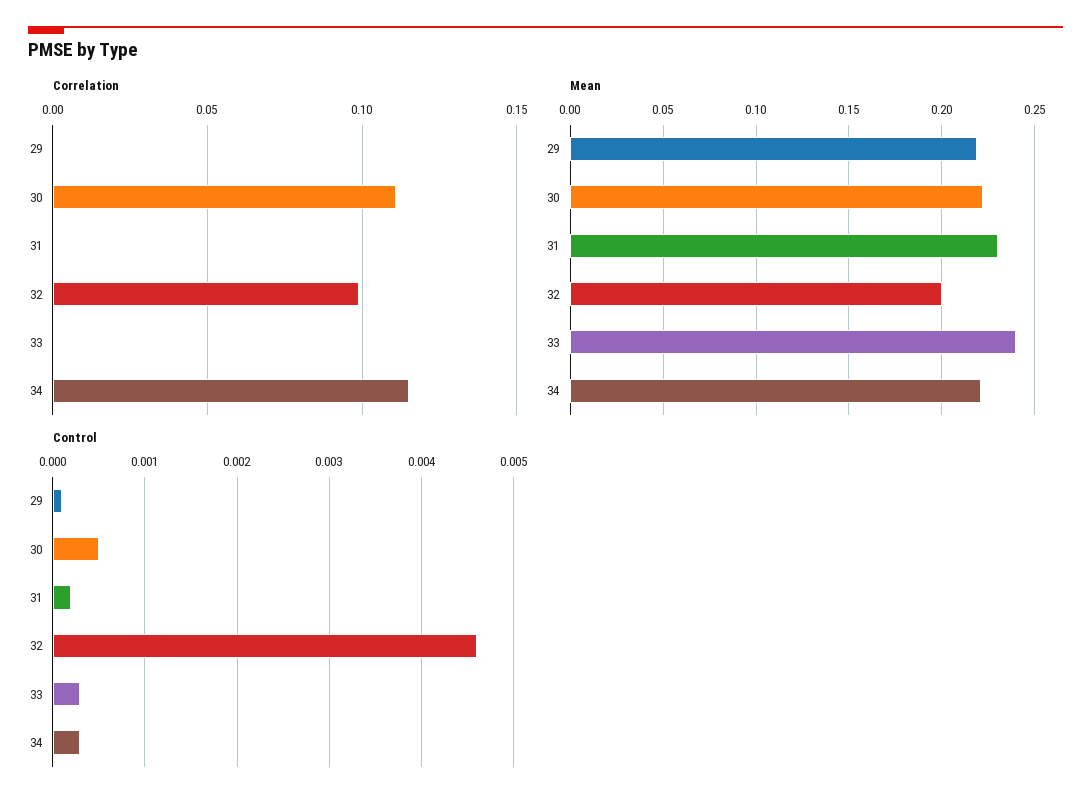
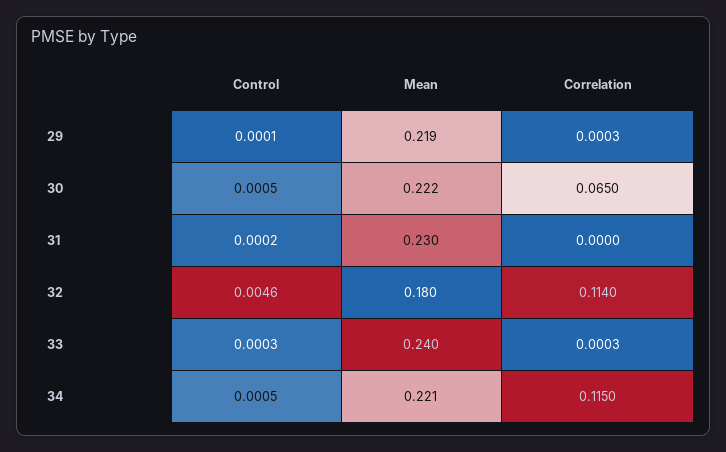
Correlation, 30: 0.11 -> 0.065
Correlation, 32: 0.1 -> 0.114
Mean, 32: 0.2 -> 0.18
Control, 34: 0.0003 -> 0.0005

